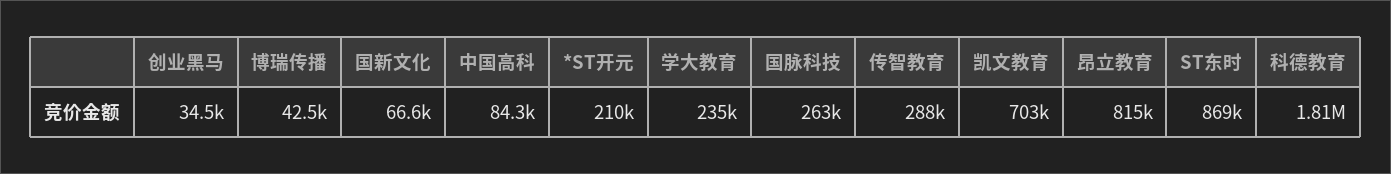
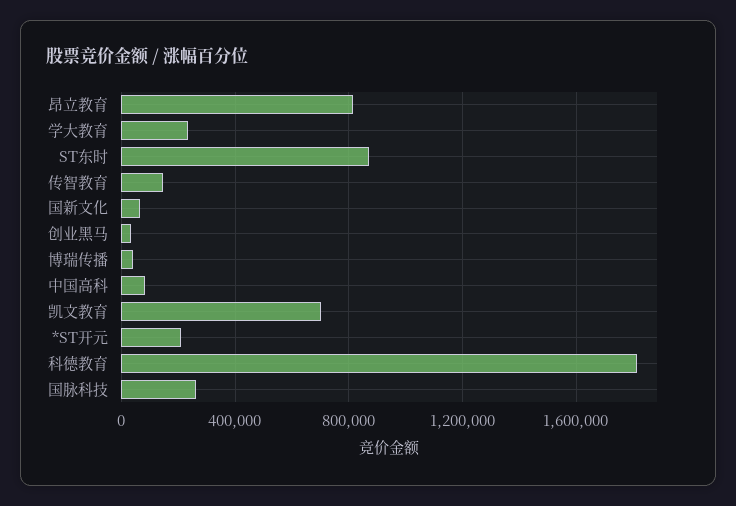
传智教育: 288000 -> 150000

